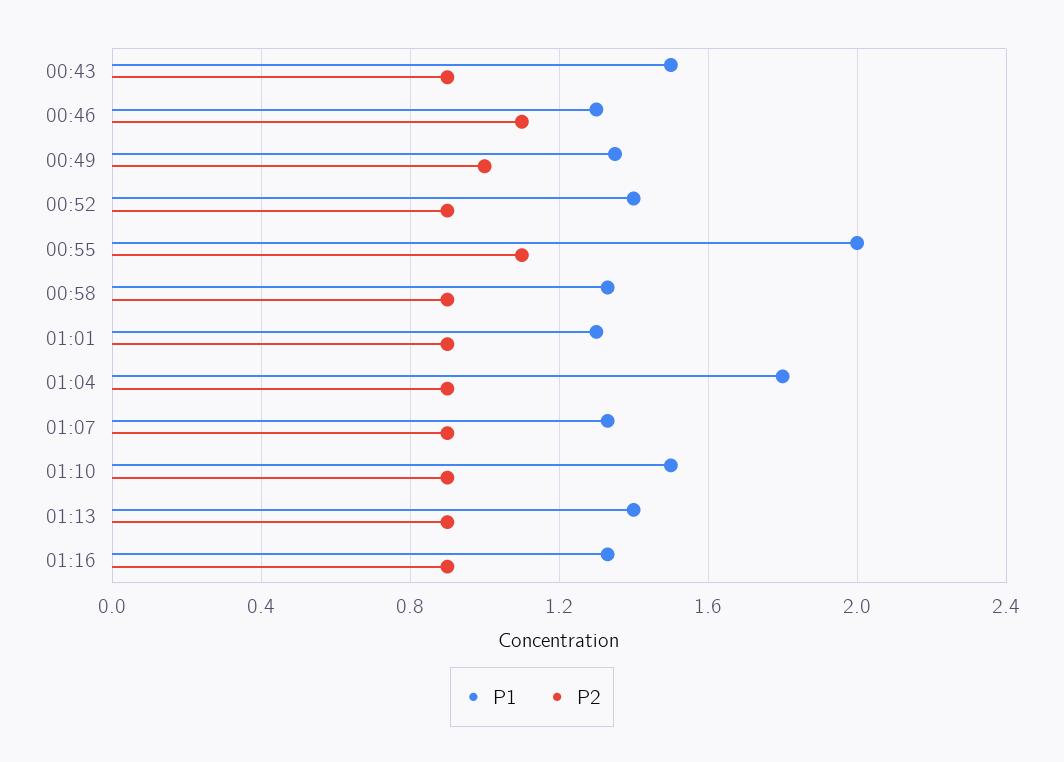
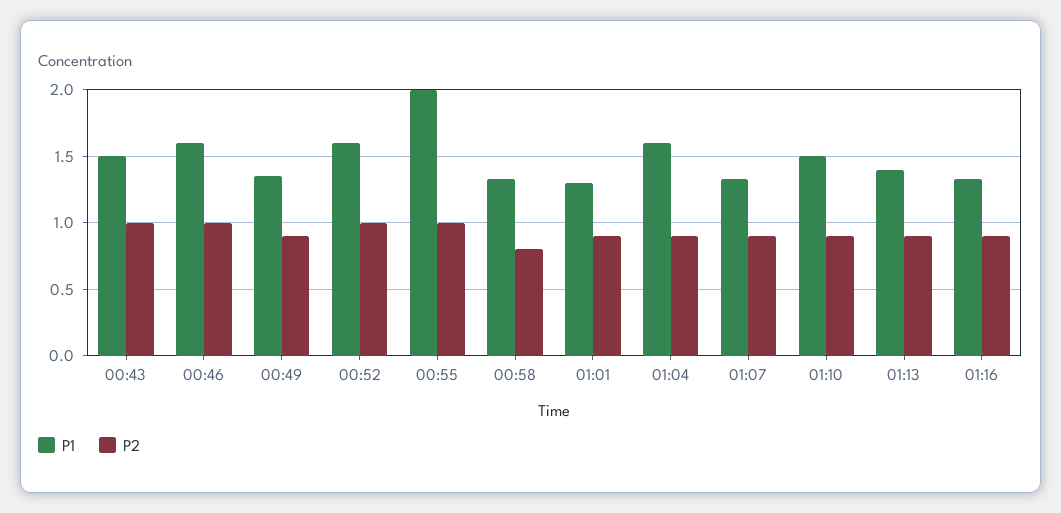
P2, 00:43: 0.9 -> 1
P1, 00:46: 1.3 -> 1.6
P2, 00:46: 1.1 -> 1
P2, 00:49: 1 -> 0.9
P1, 00:52: 1.4 -> 1.6
P2, 00:52: 0.9 -> 1
P2, 00:55: 1.1 -> 1
P2, 00:58: 0.9 -> 0.8
P1, 01:04: 1.8 -> 1.6

